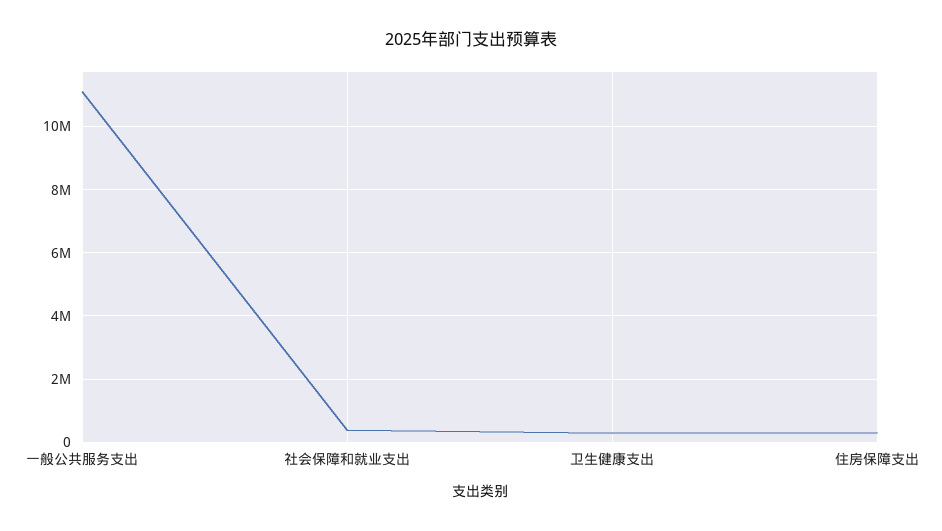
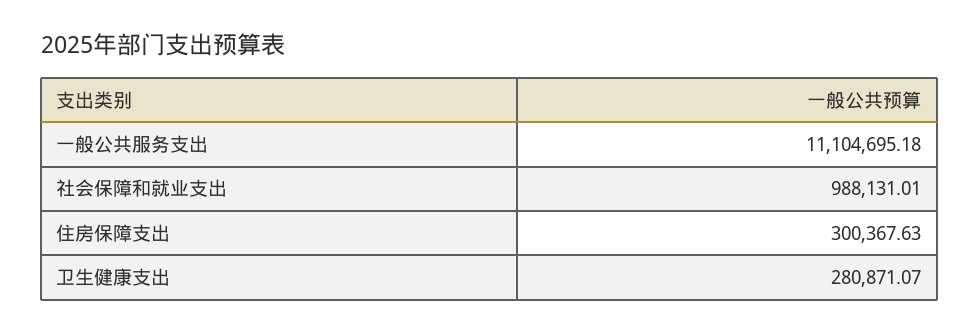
社会保障和就业支出: 400000 -> 988131.01

